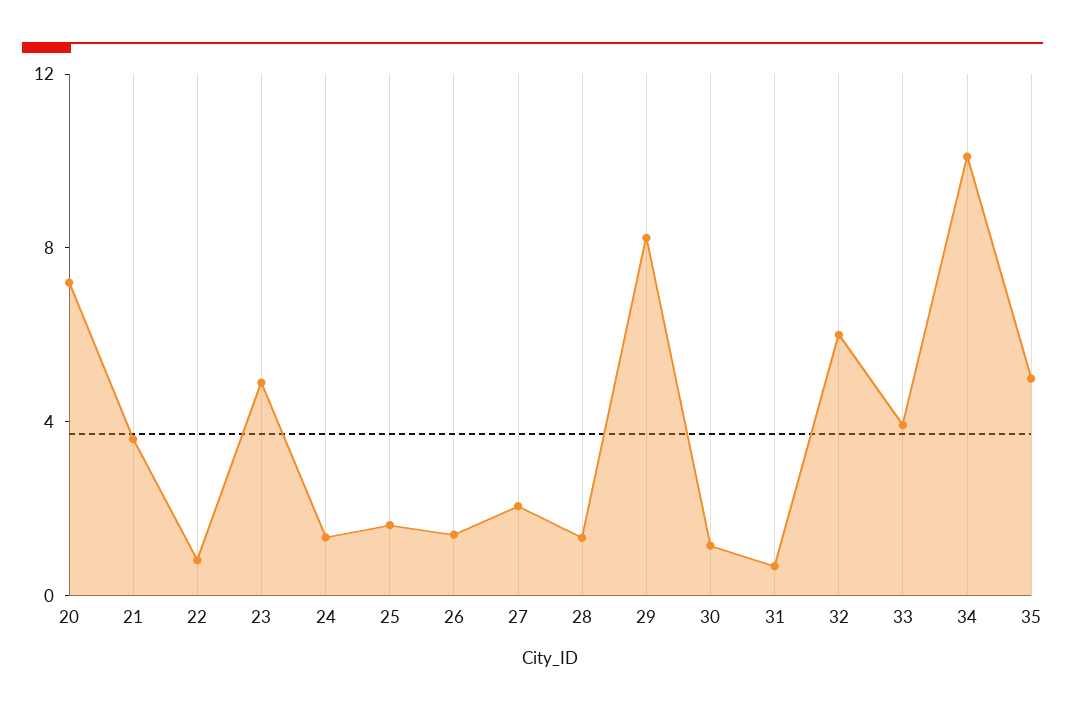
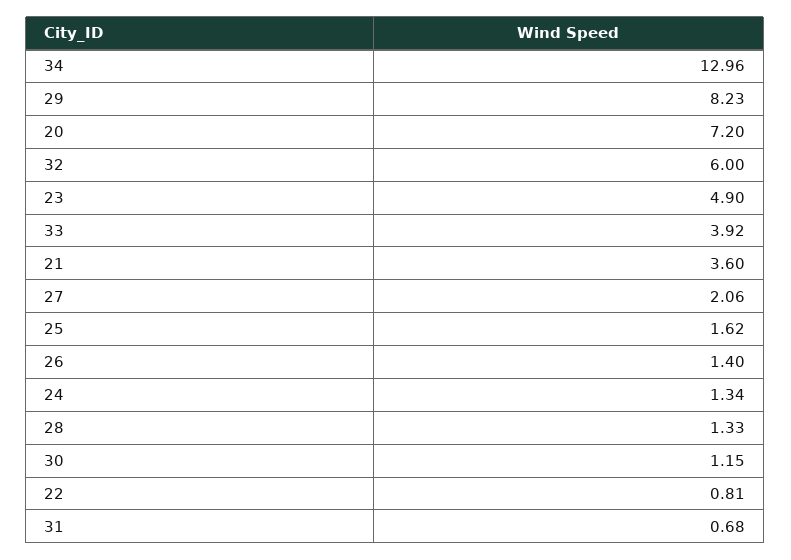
34: 10 -> 12.96
35: 5 -> none

